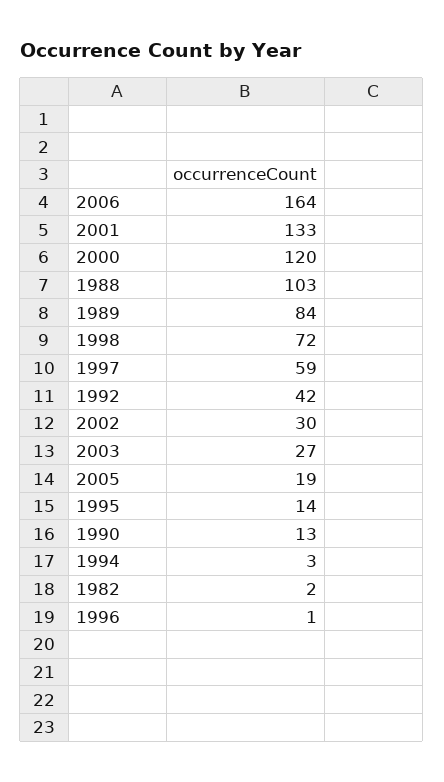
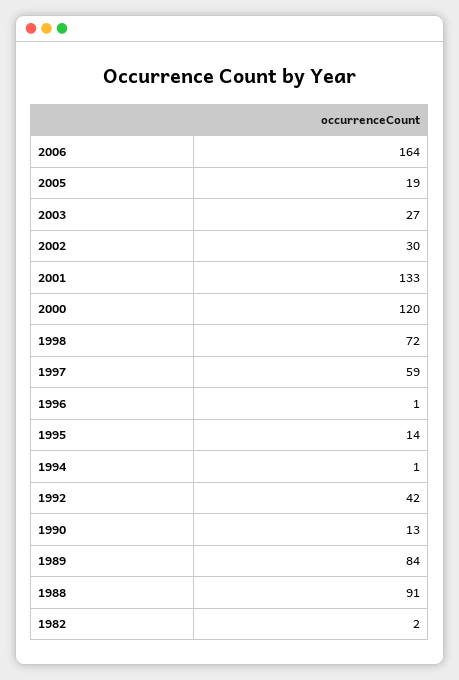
1988: 103 -> 91
1994: 3 -> 1

